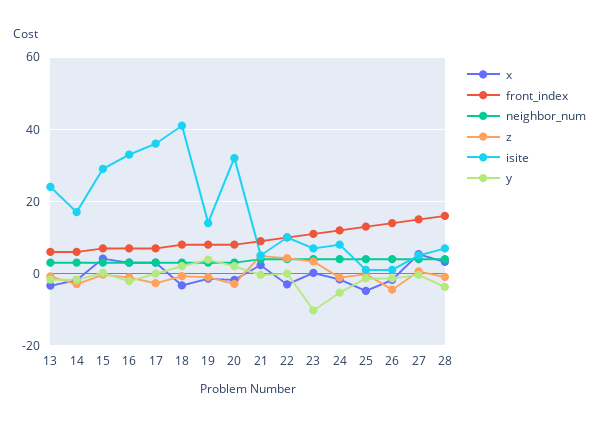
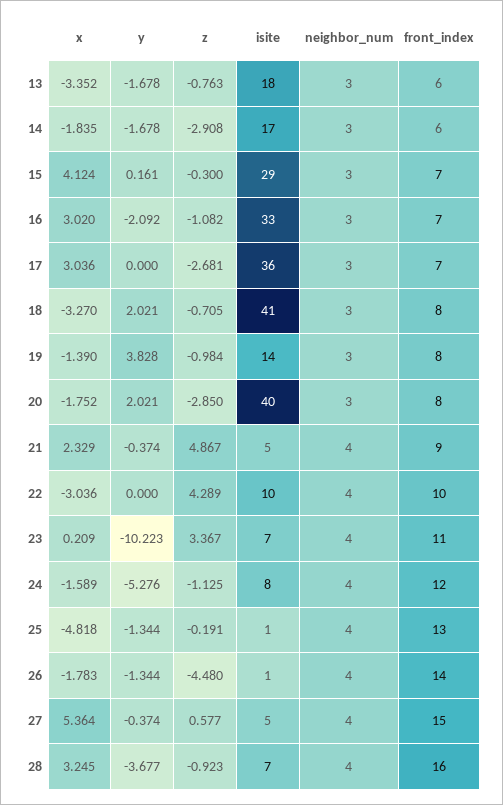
isite, 13: 24 -> 18
isite, 20: 32 -> 40

